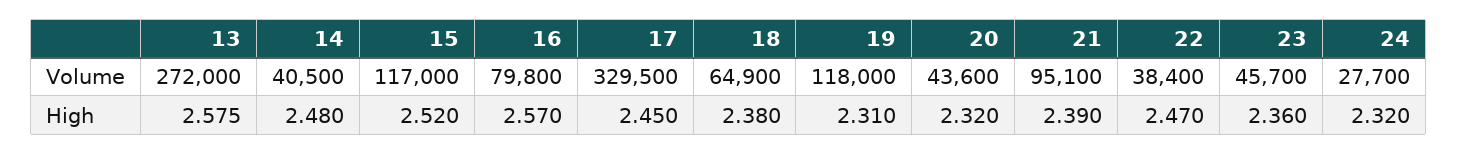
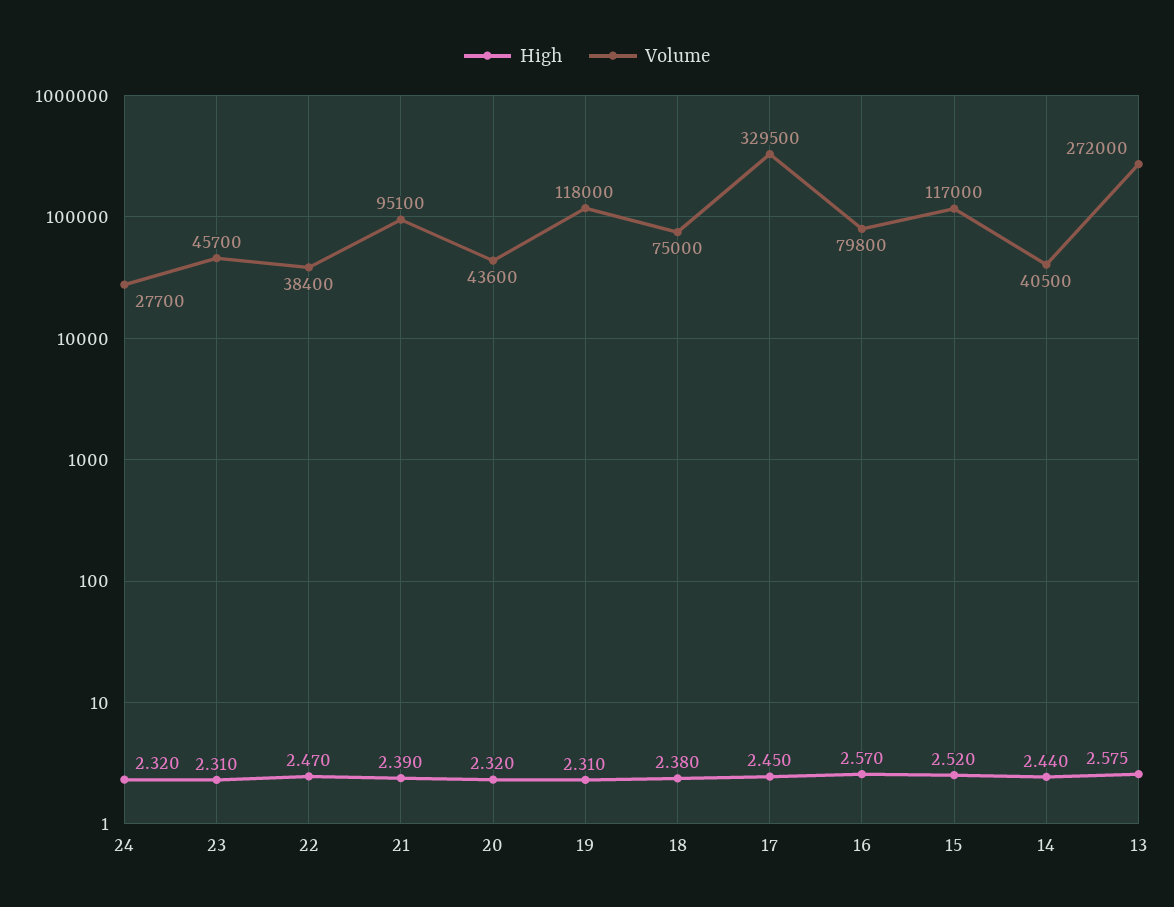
Volume, 18: 64900 -> 75000
High, 14: 2.48 -> 2.44
High, 23: 2.36 -> 2.31

